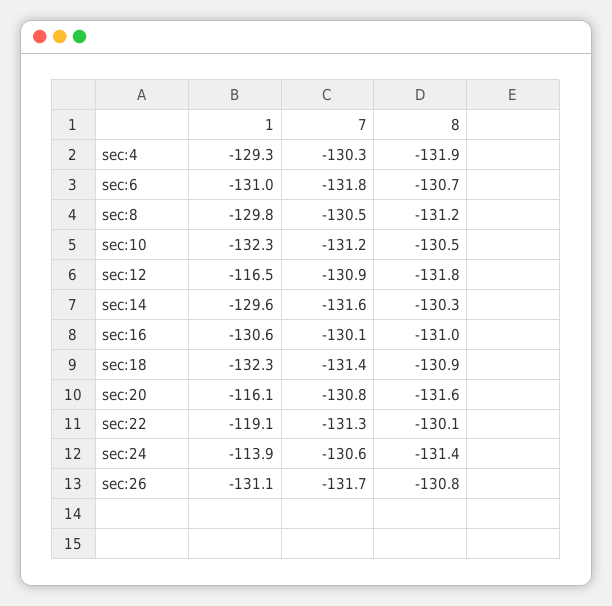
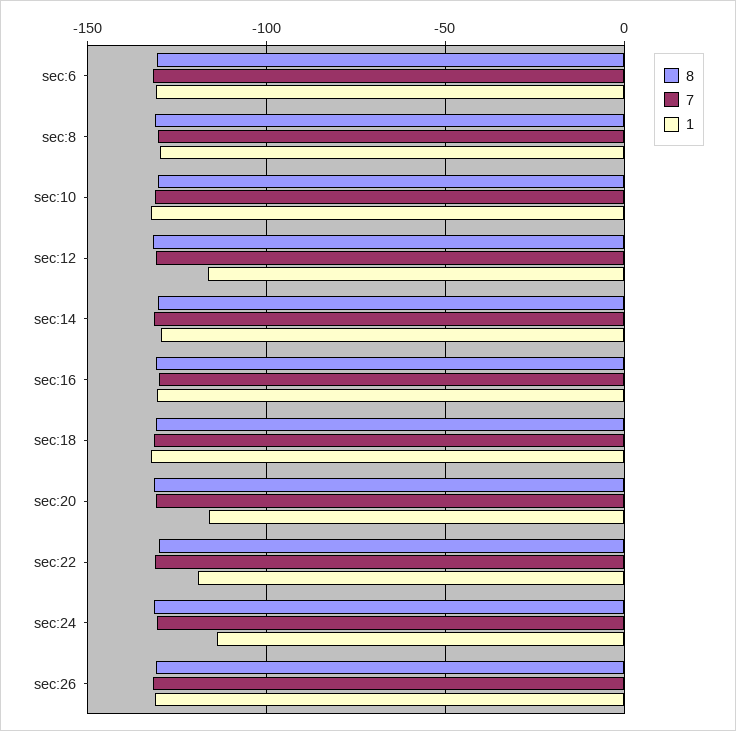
1, sec:4: -129.3 -> none
7, sec:4: -130.3 -> none
8, sec:4: -131.9 -> none

